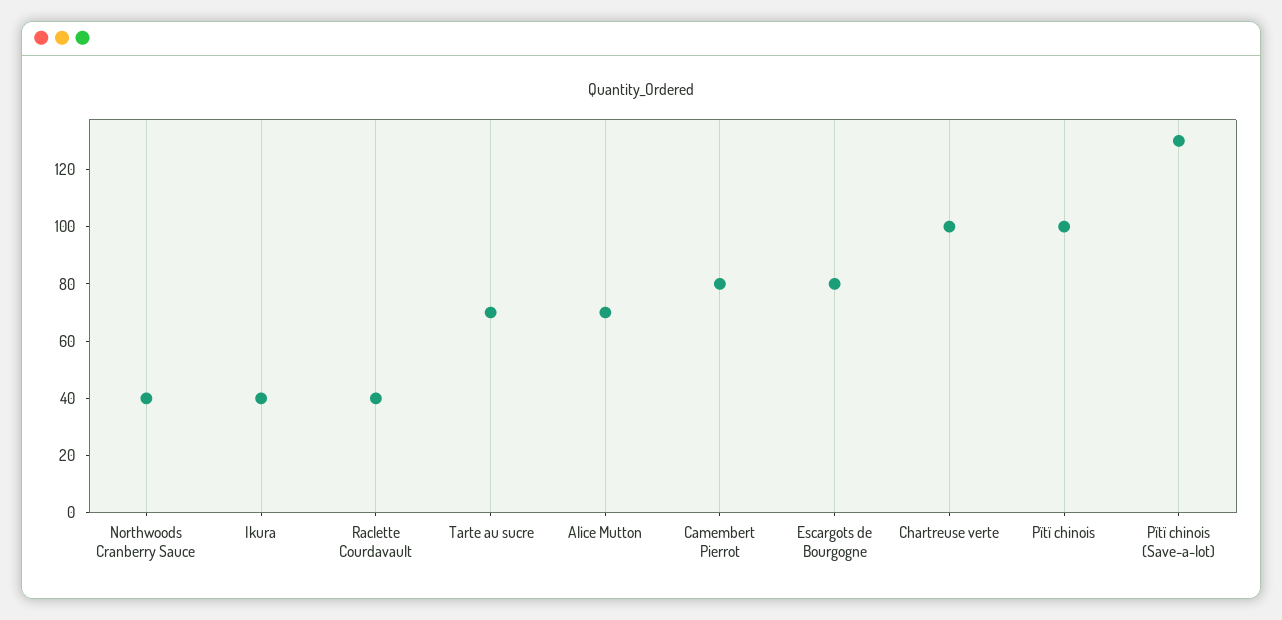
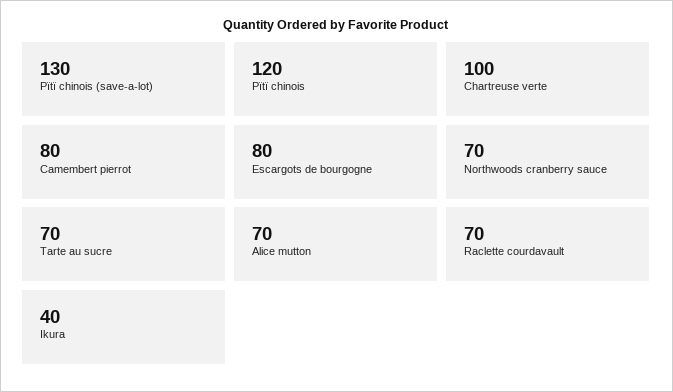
Northwoods Cranberry Sauce: 40 -> 70
Raclette Courdavault: 40 -> 70
Pïtï chinois: 100 -> 120

